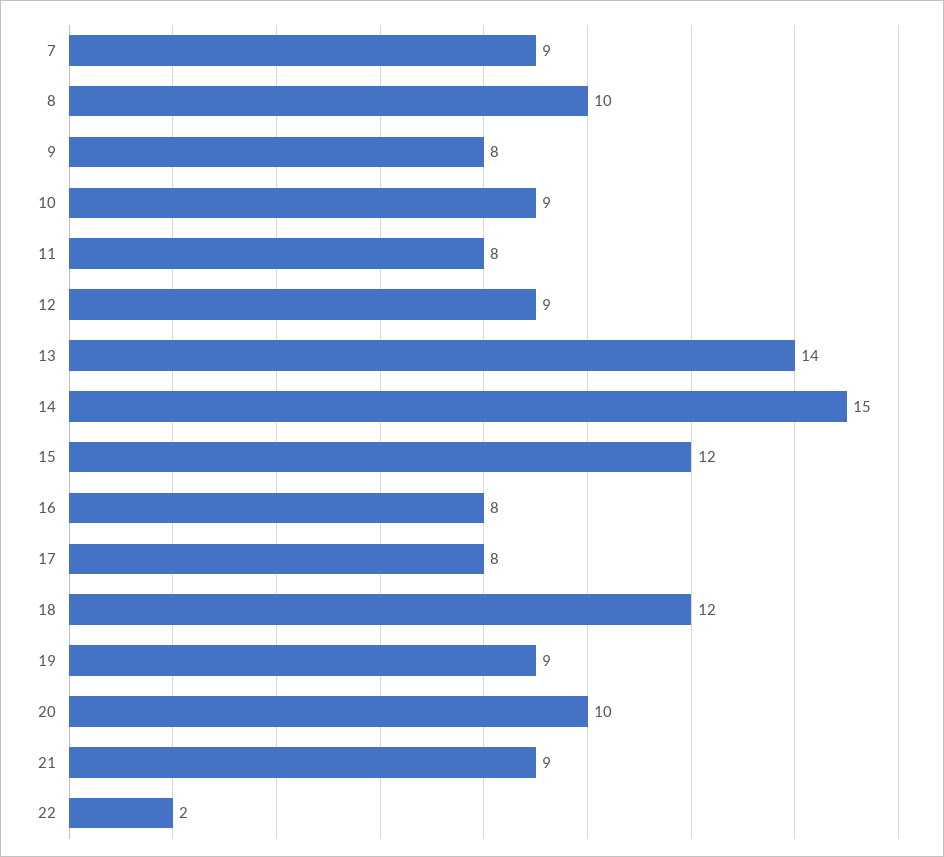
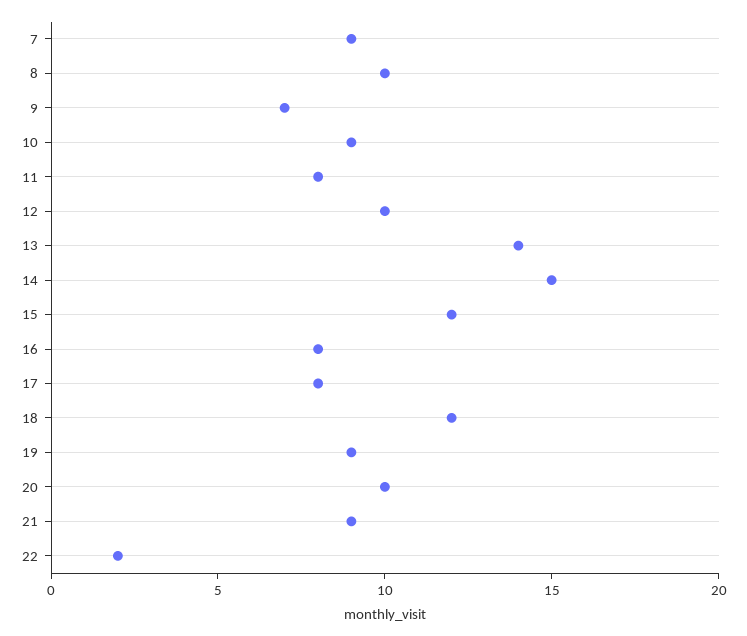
9: 8 -> 7
12: 9 -> 10

